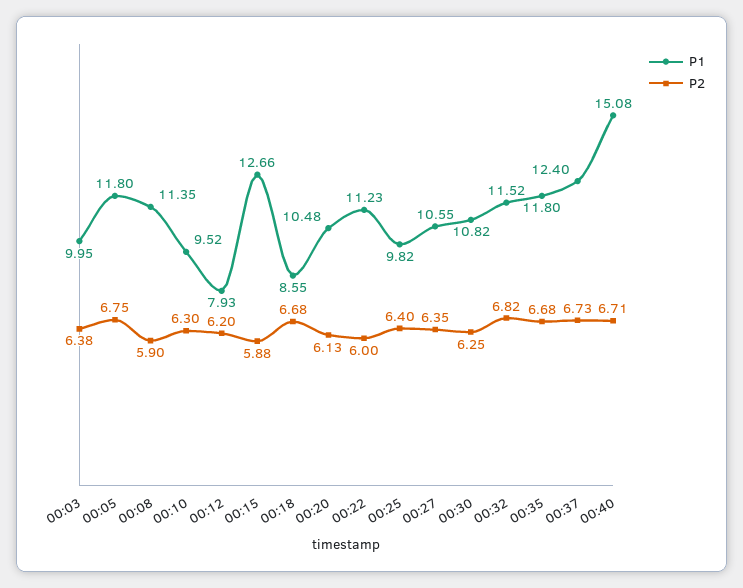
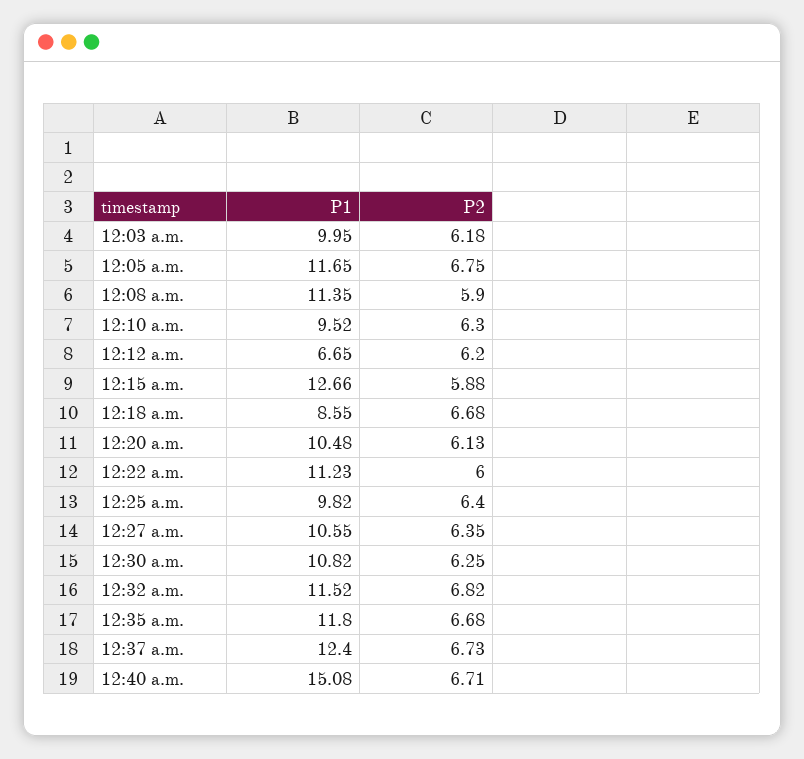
P2, 00:03: 6.38 -> 6.18
P1, 00:05: 11.8 -> 11.65
P1, 00:12: 7.93 -> 6.65

